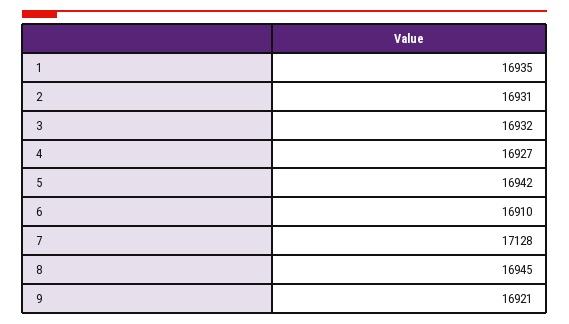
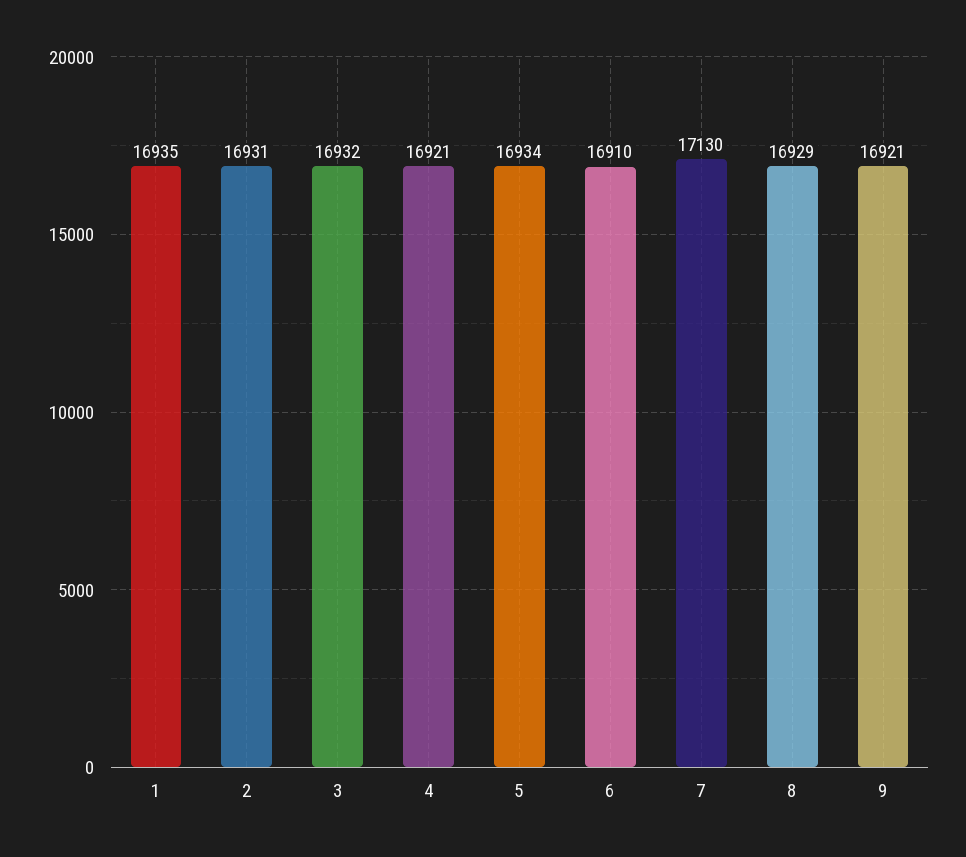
4: 16927 -> 16921
5: 16942 -> 16934
7: 17128 -> 17130
8: 16945 -> 16929

